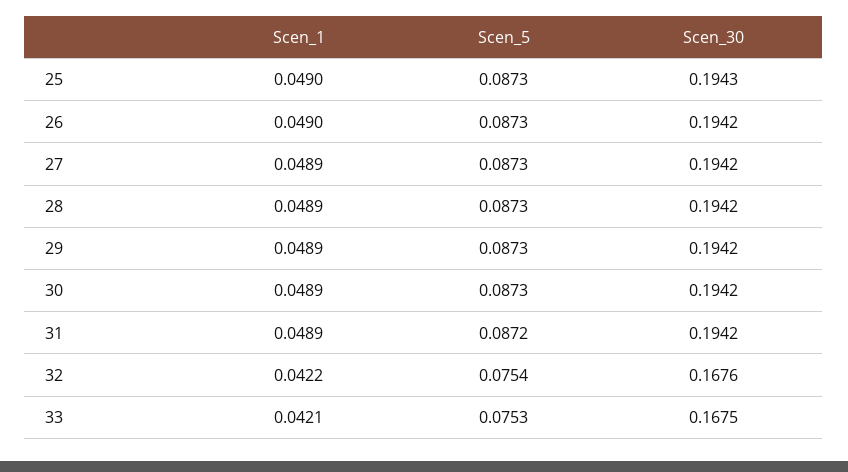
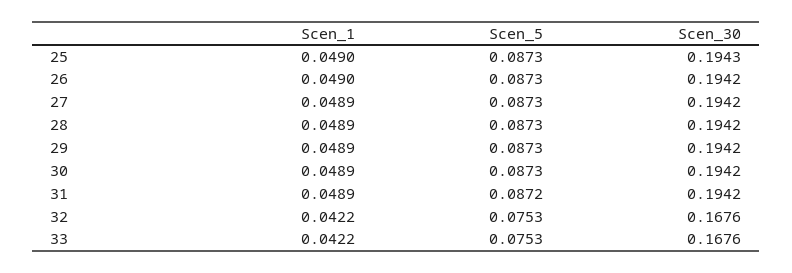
Scen_5, 32: 0.0754 -> 0.0753
Scen_1, 33: 0.0421 -> 0.0422
Scen_30, 33: 0.1675 -> 0.1676

